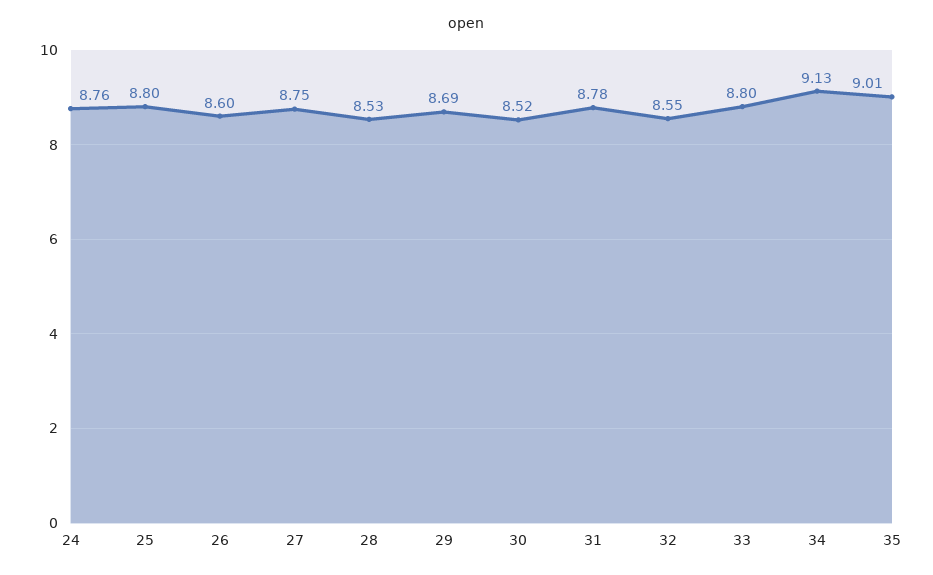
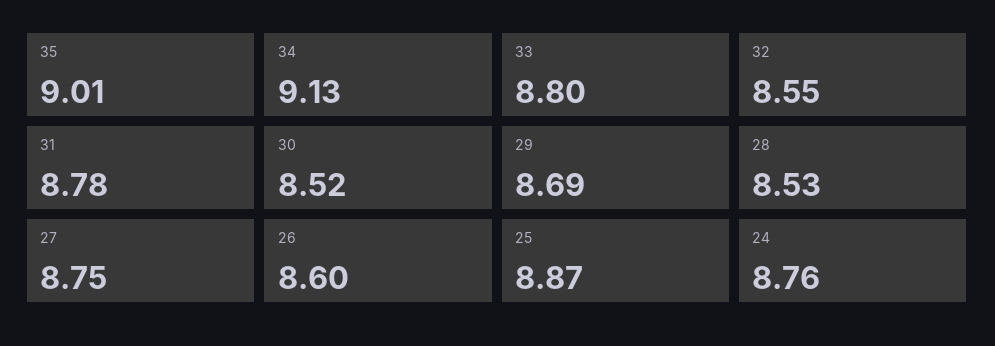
25: 8.8 -> 8.87

